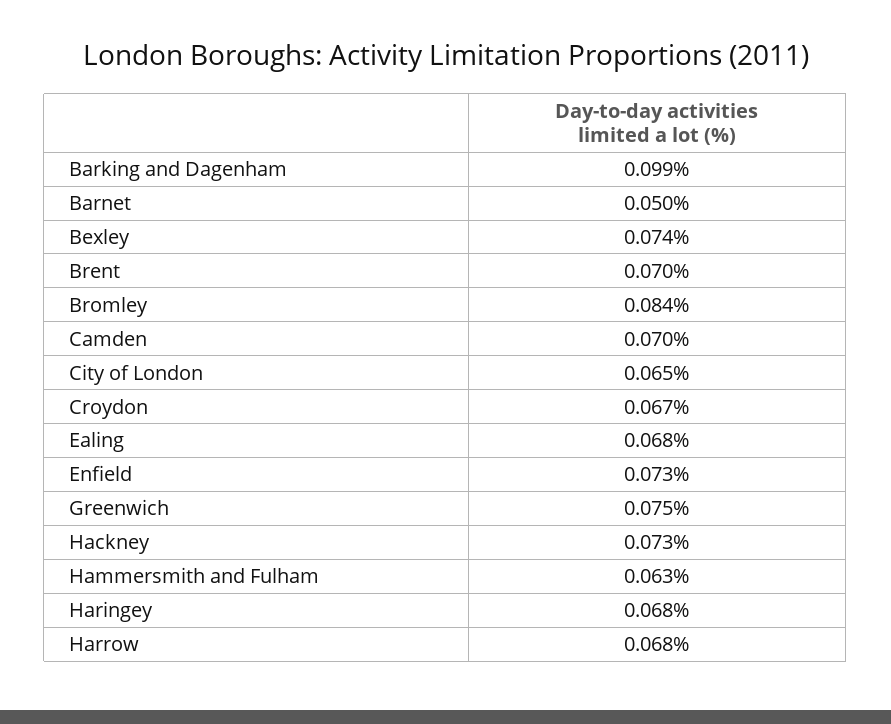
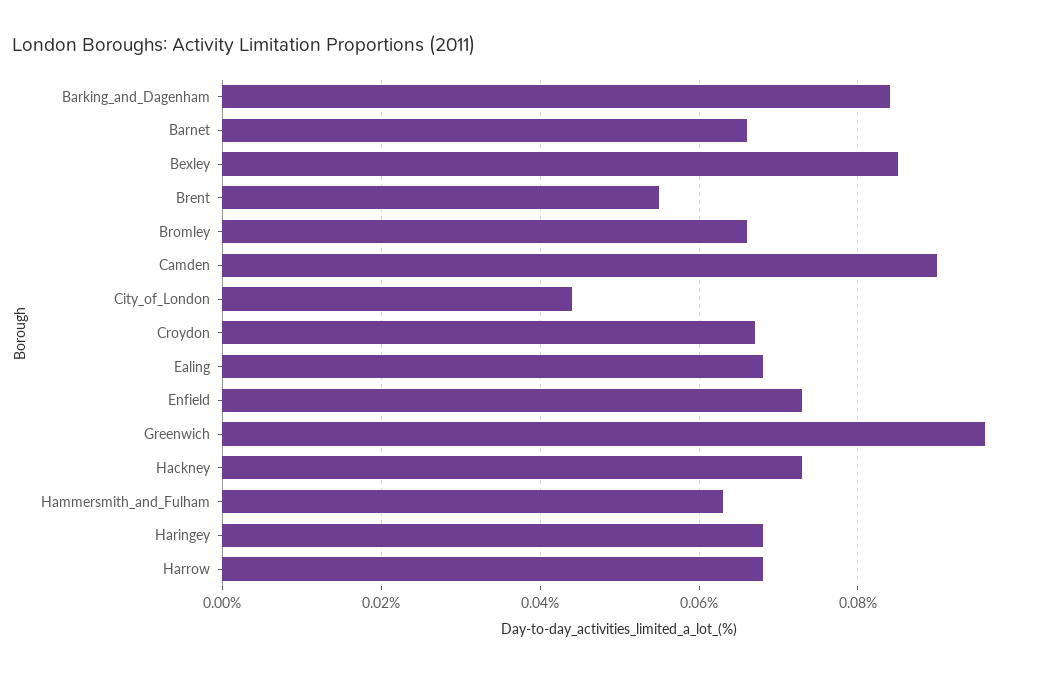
Barking and Dagenham: 0.099 -> 0.085
Barnet: 0.05 -> 0.065
Bexley: 0.074 -> 0.085
Brent: 0.07 -> 0.055
Bromley: 0.084 -> 0.065
Camden: 0.07 -> 0.09
City of London: 0.065 -> 0.045
Greenwich: 0.075 -> 0.095

